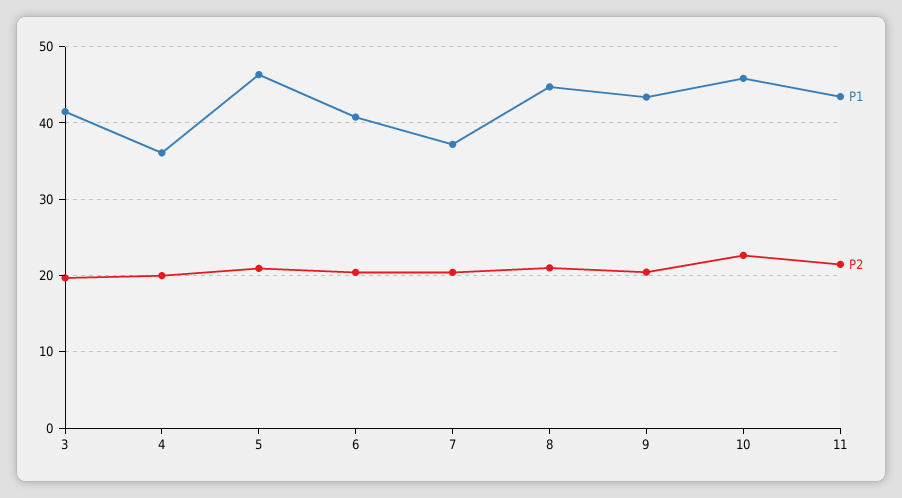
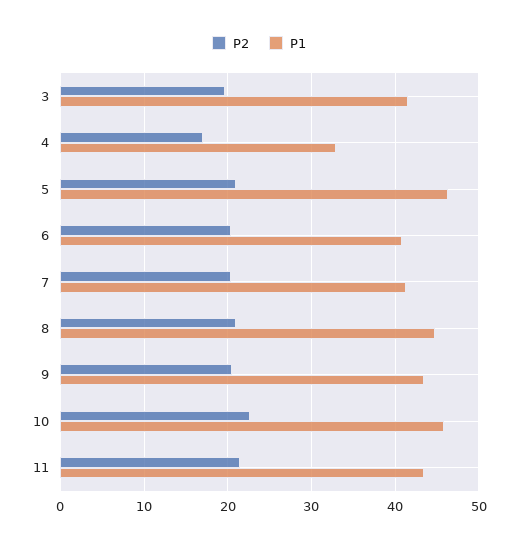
P1, 4: 36 -> 33
P2, 4: 20 -> 17
P1, 7: 37 -> 41

